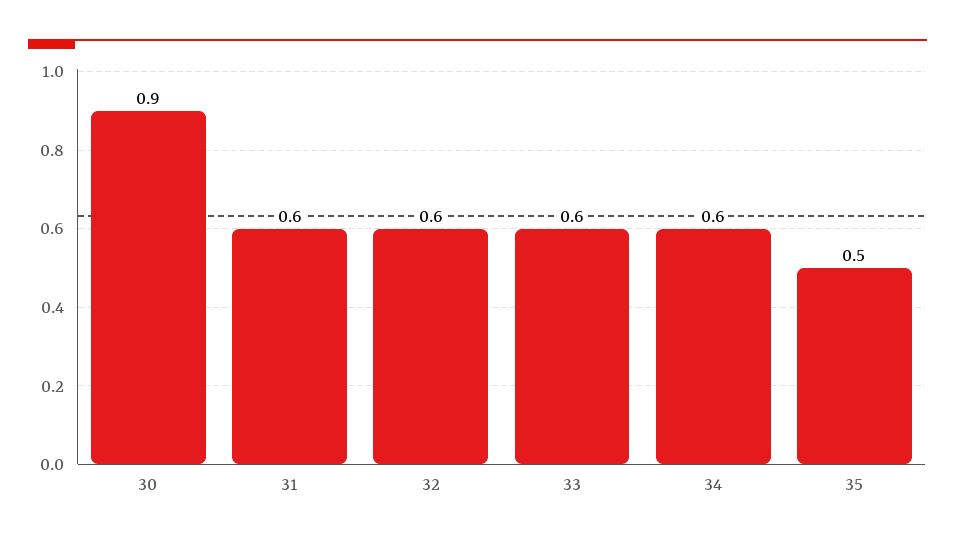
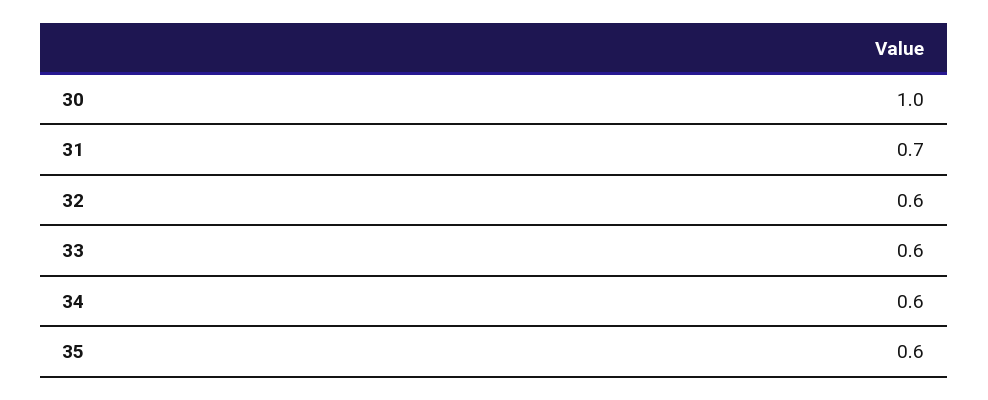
30: 0.9 -> 1
31: 0.6 -> 0.7
35: 0.5 -> 0.6

